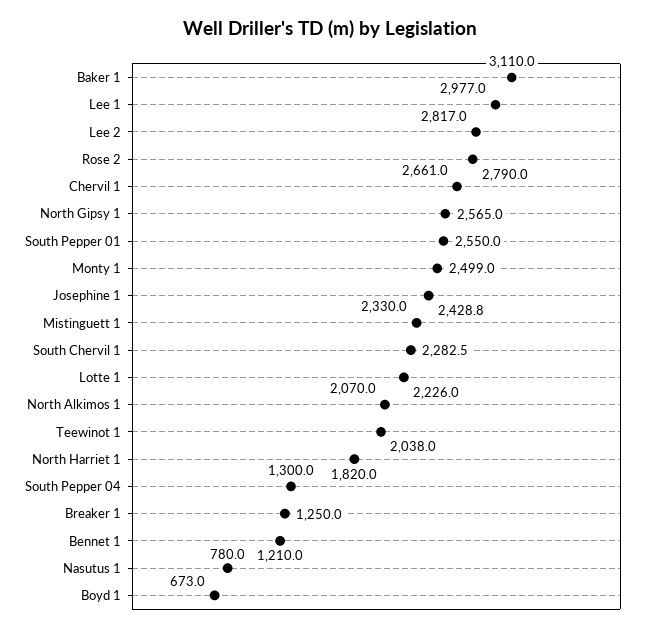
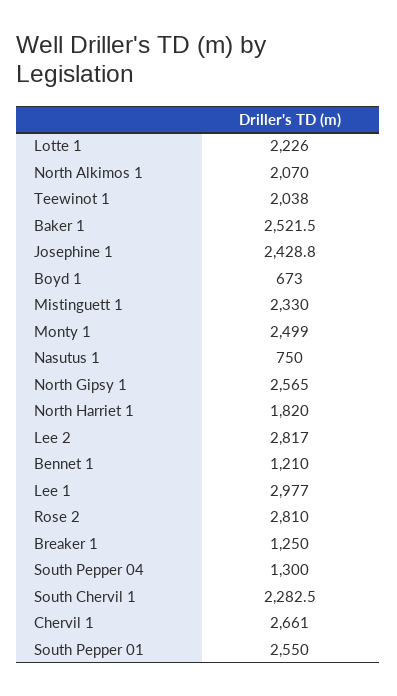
Baker 1: 3110 -> 2521.5
Rose 2: 2790 -> 2810
Nasutus 1: 780 -> 750

